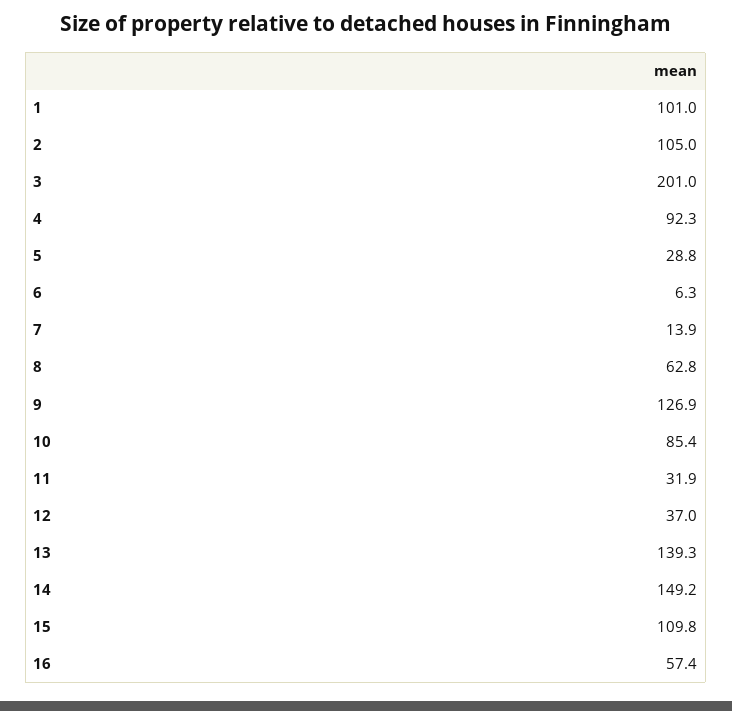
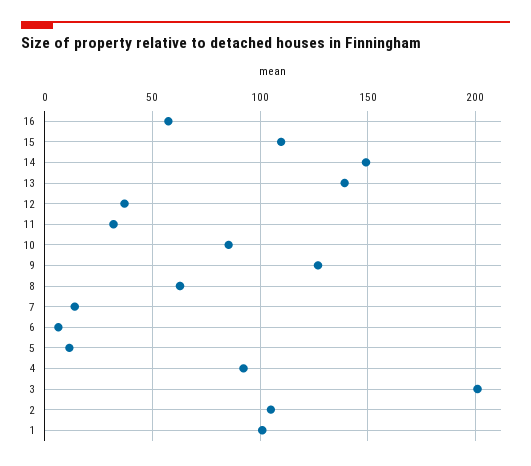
5: 28.8 -> 10

